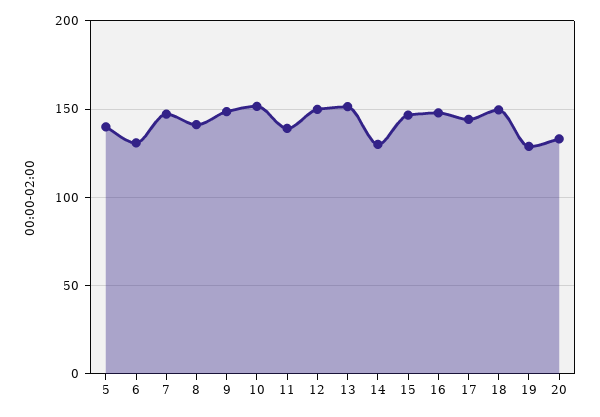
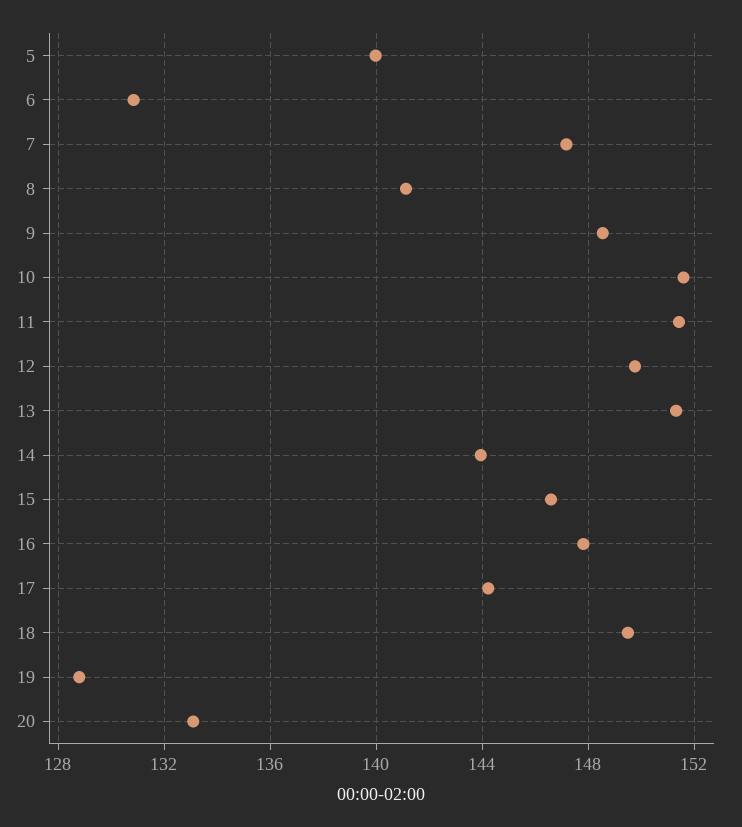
11: 140 -> 151.5
14: 130 -> 144

